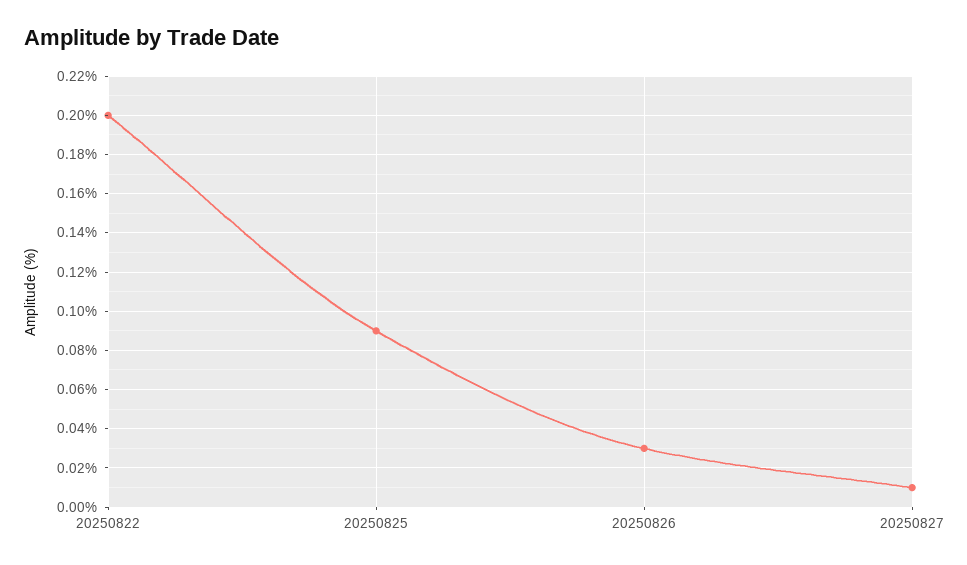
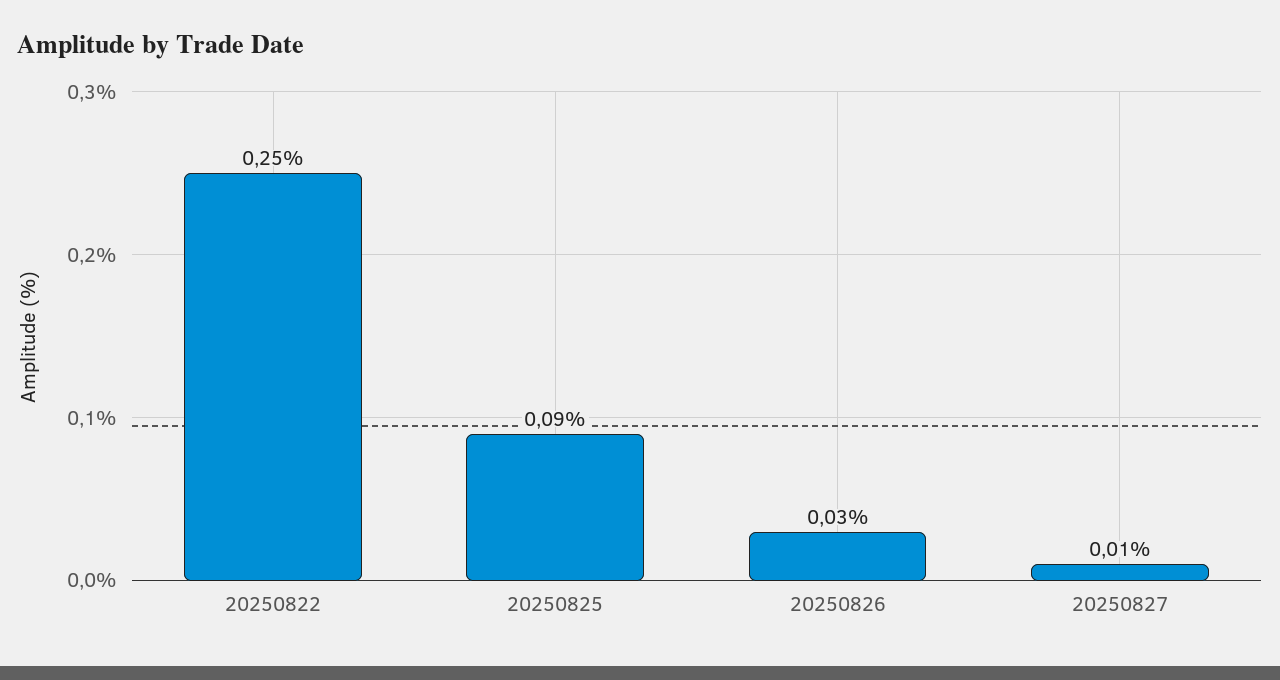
20250822: 0.2 -> 0.25

